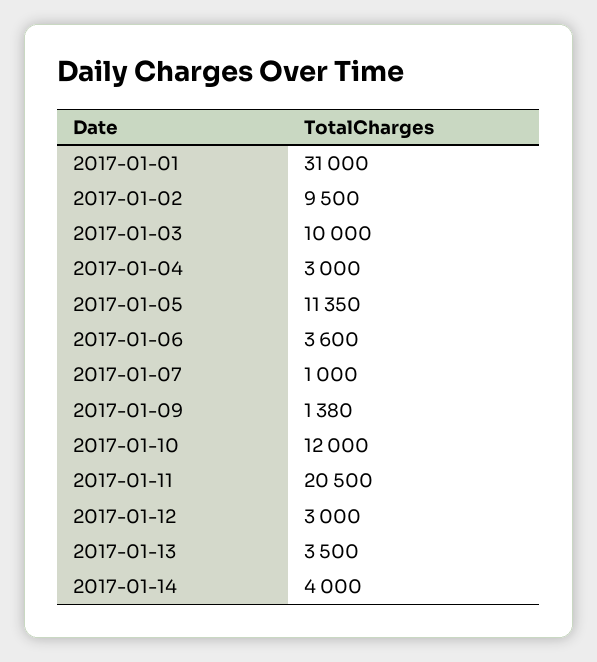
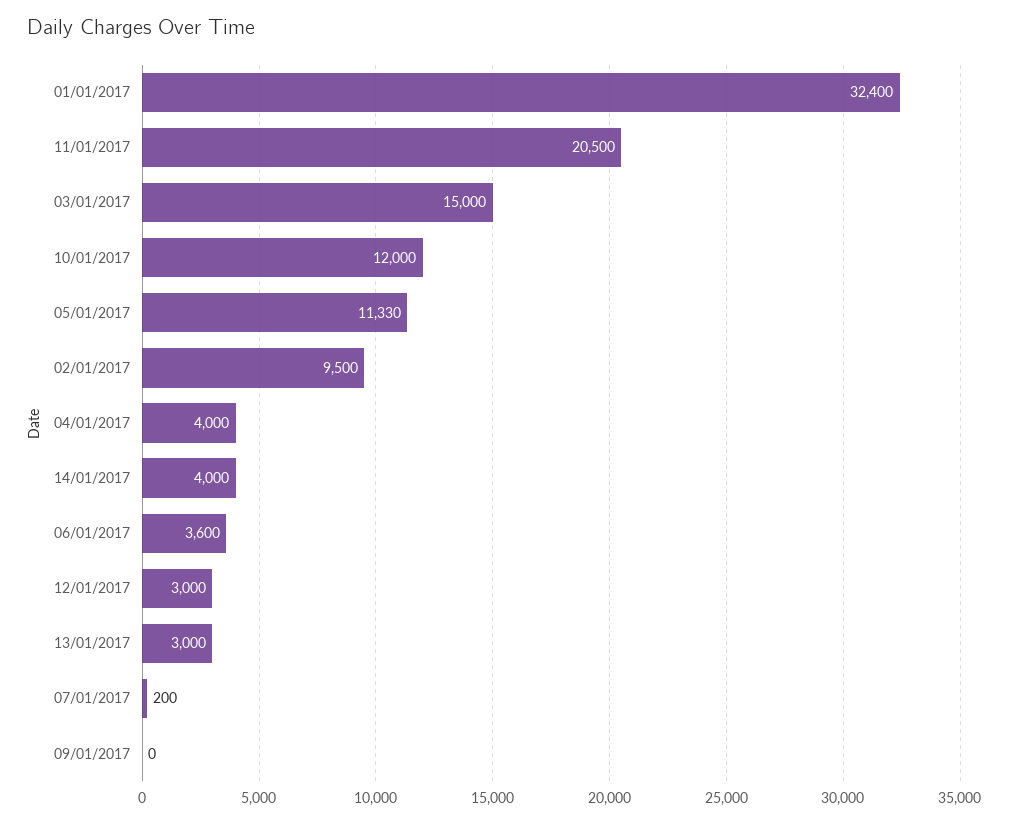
2017-01-01: 31000 -> 32400
2017-01-03: 10000 -> 15000
2017-01-04: 3000 -> 4000
2017-01-05: 11350 -> 11330
2017-01-07: 1000 -> 200
2017-01-09: 1380 -> 0
2017-01-13: 3500 -> 3000

